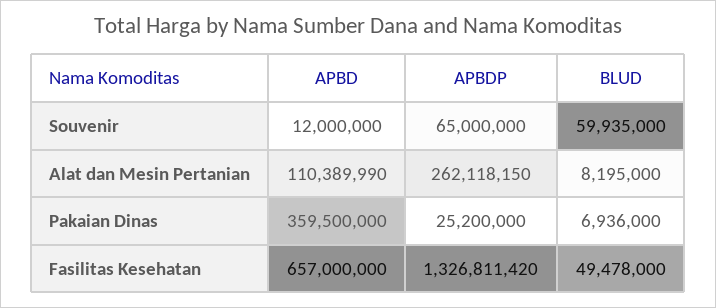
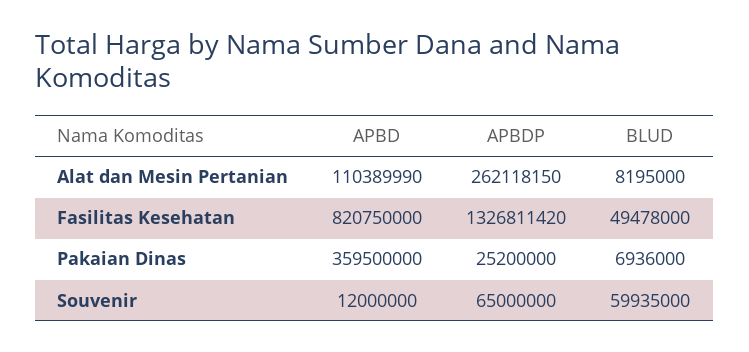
APBD, Fasilitas Kesehatan: 657000000 -> 820750000

